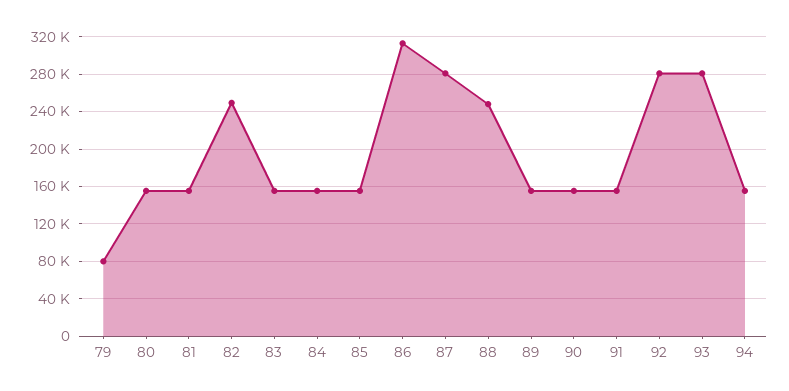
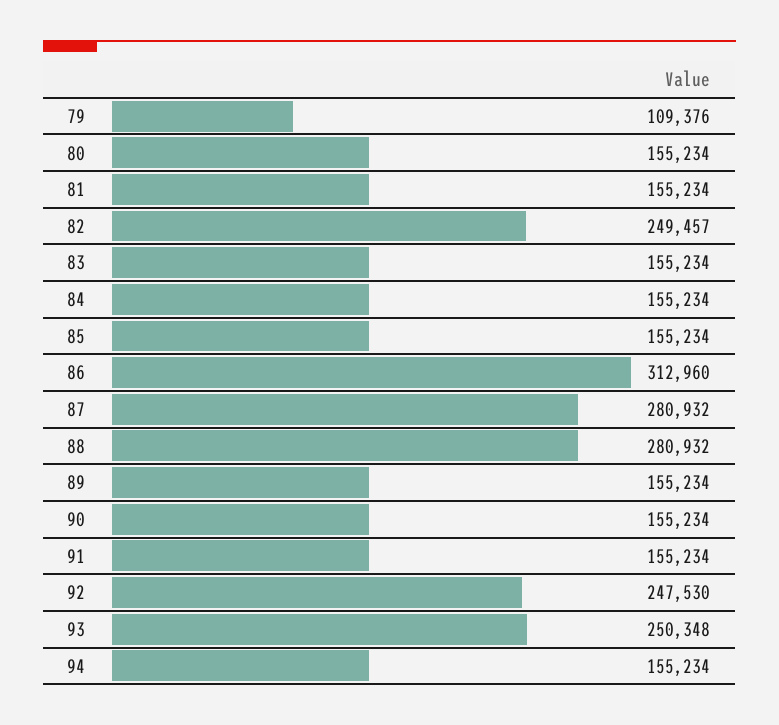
79: 80000 -> 109376
88: 250000 -> 280932
92: 280000 -> 247530
93: 280000 -> 250348

